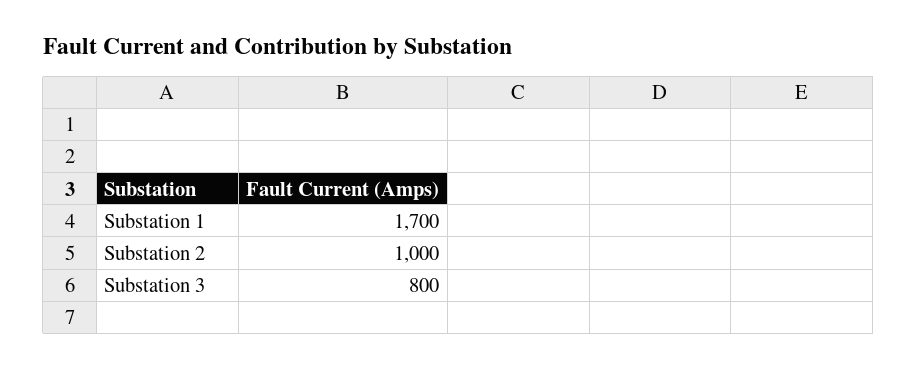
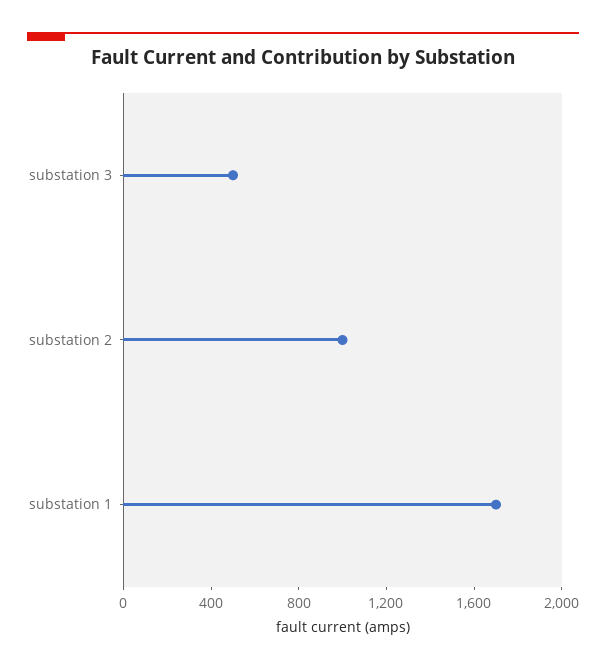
Substation 3: 800 -> 500

